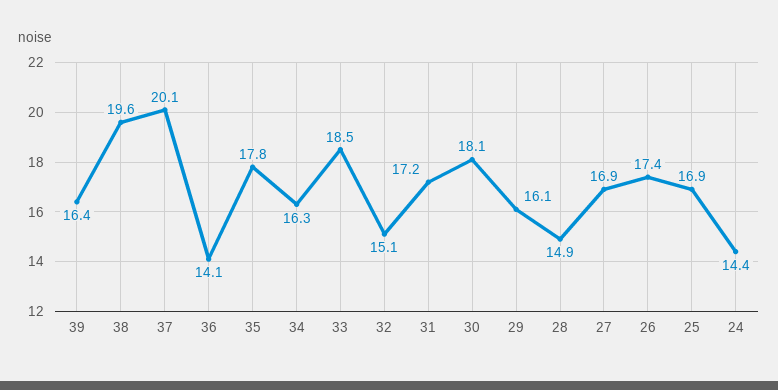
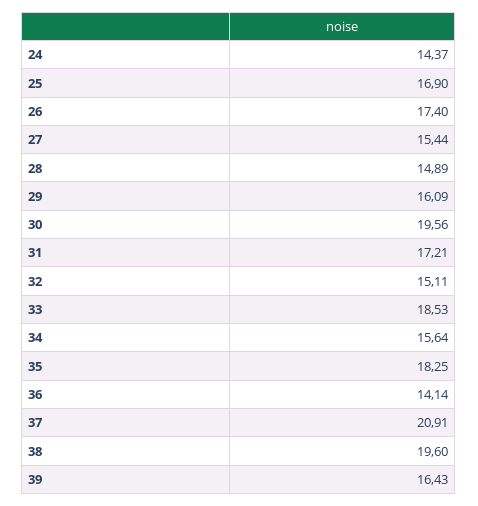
37: 20.1 -> 20.91
35: 17.8 -> 18.25
34: 16.3 -> 15.64
30: 18.1 -> 19.56
27: 16.9 -> 15.44

